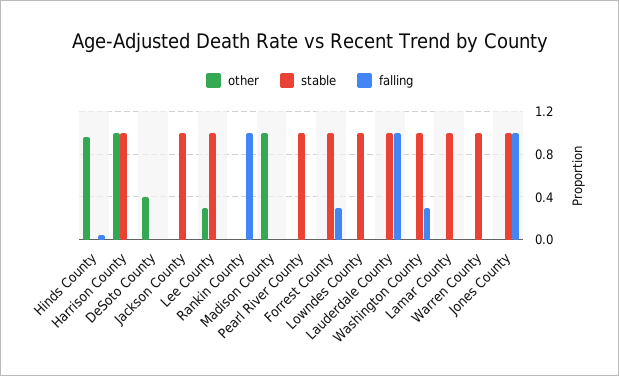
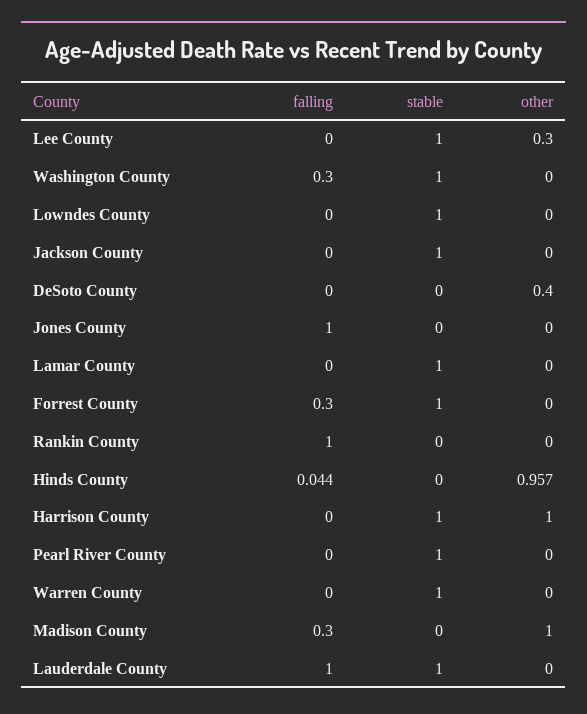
falling, Madison County: 0 -> 0.3
stable, Jones County: 1 -> 0

